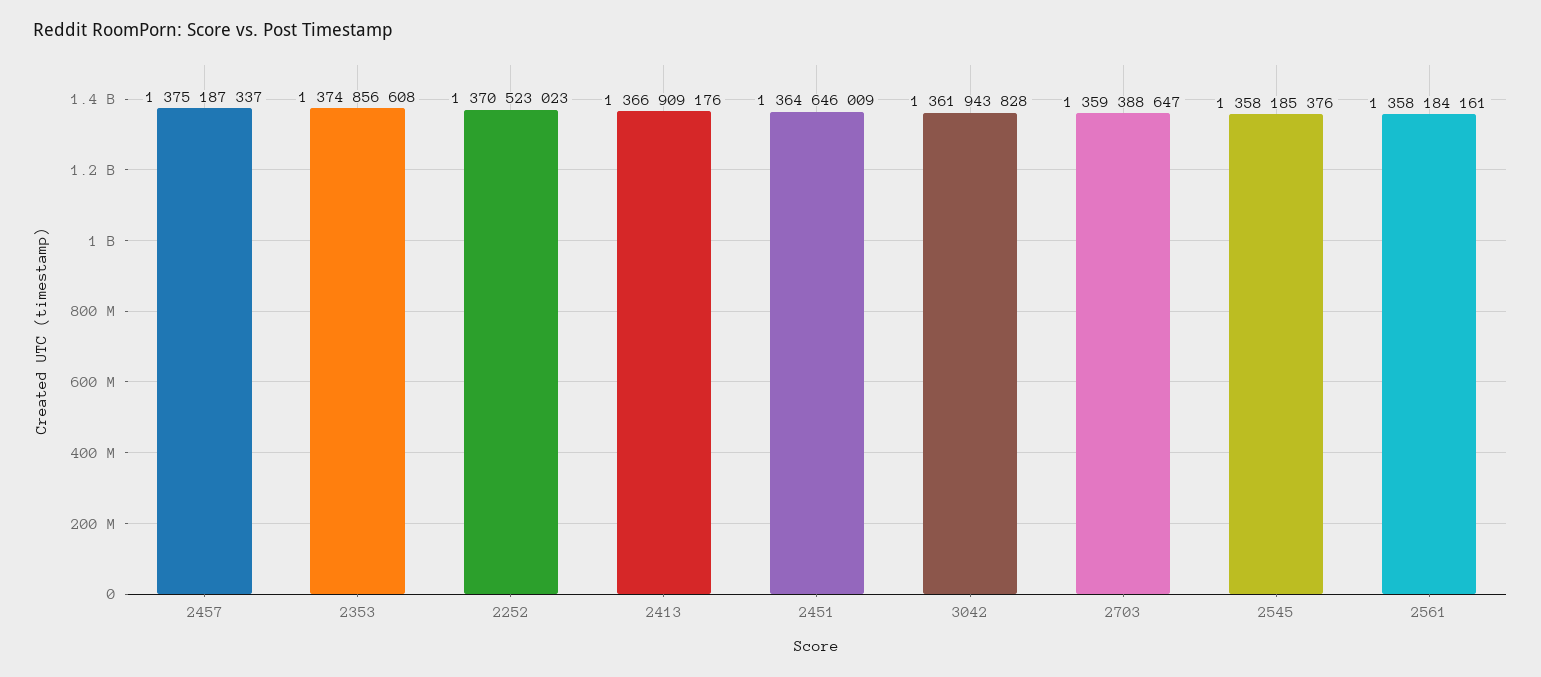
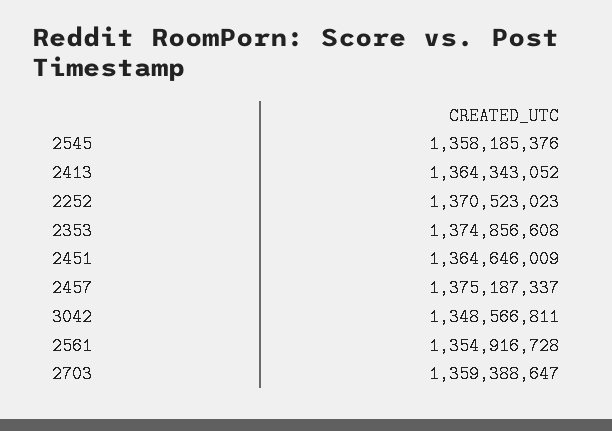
2413: 1366909176 -> 1364343052
3042: 1361943828 -> 1348566811
2561: 1358184161 -> 1354916728

